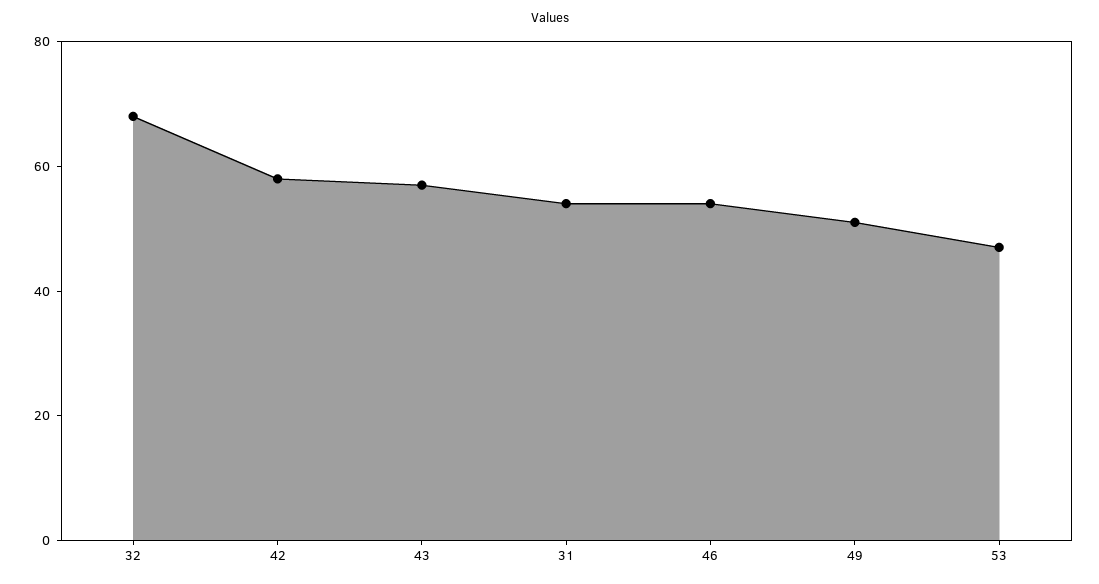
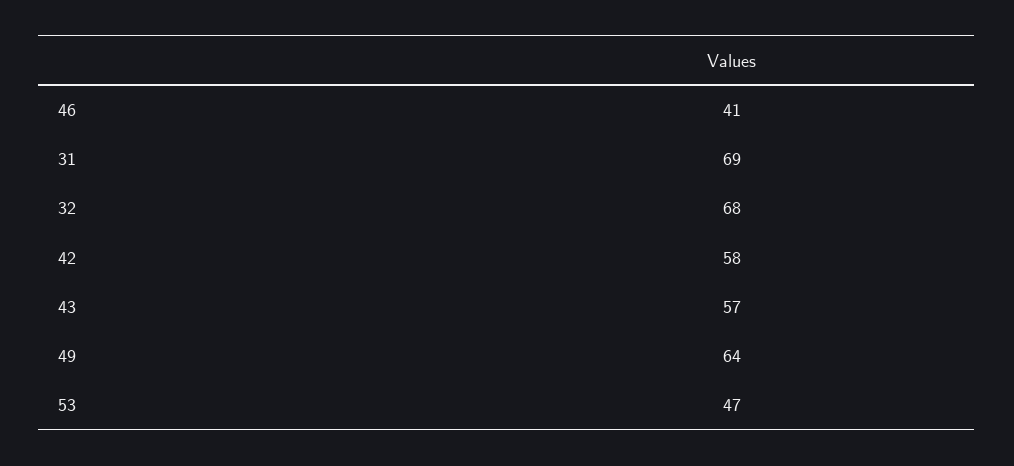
31: 55 -> 69
46: 55 -> 41
49: 50 -> 64

